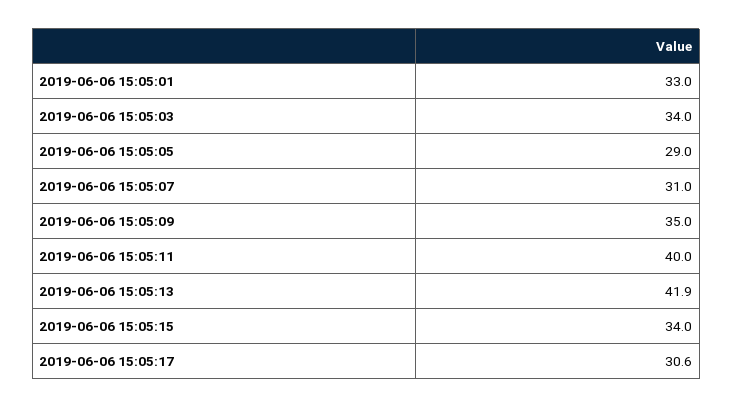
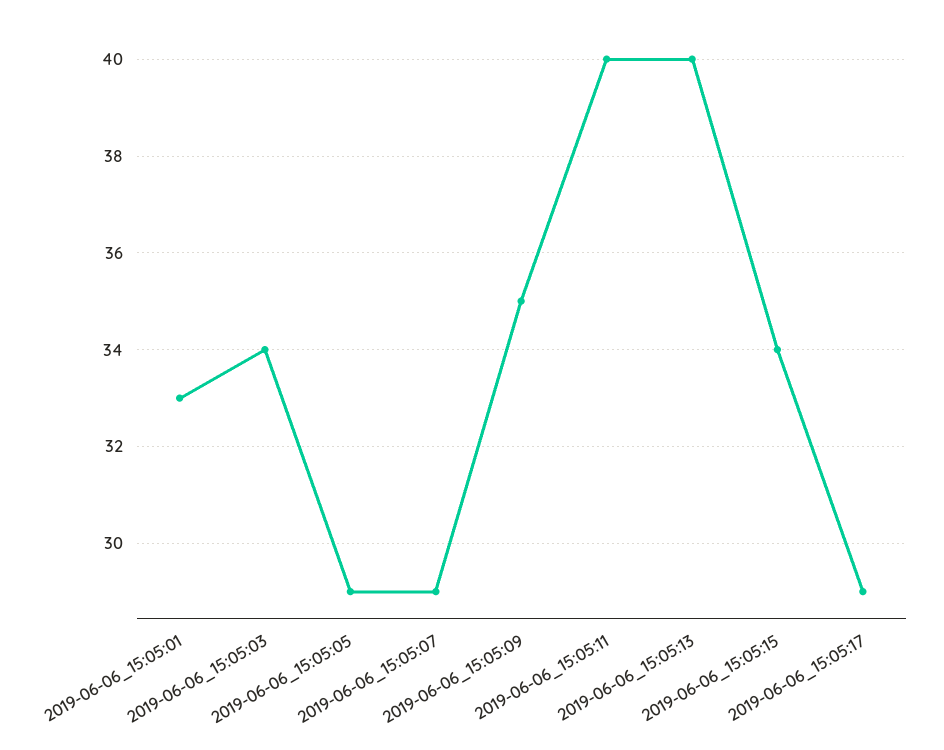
2019-06-06 15:05:07: 31 -> 29
2019-06-06 15:05:13: 41.9 -> 40
2019-06-06 15:05:17: 30.6 -> 29

